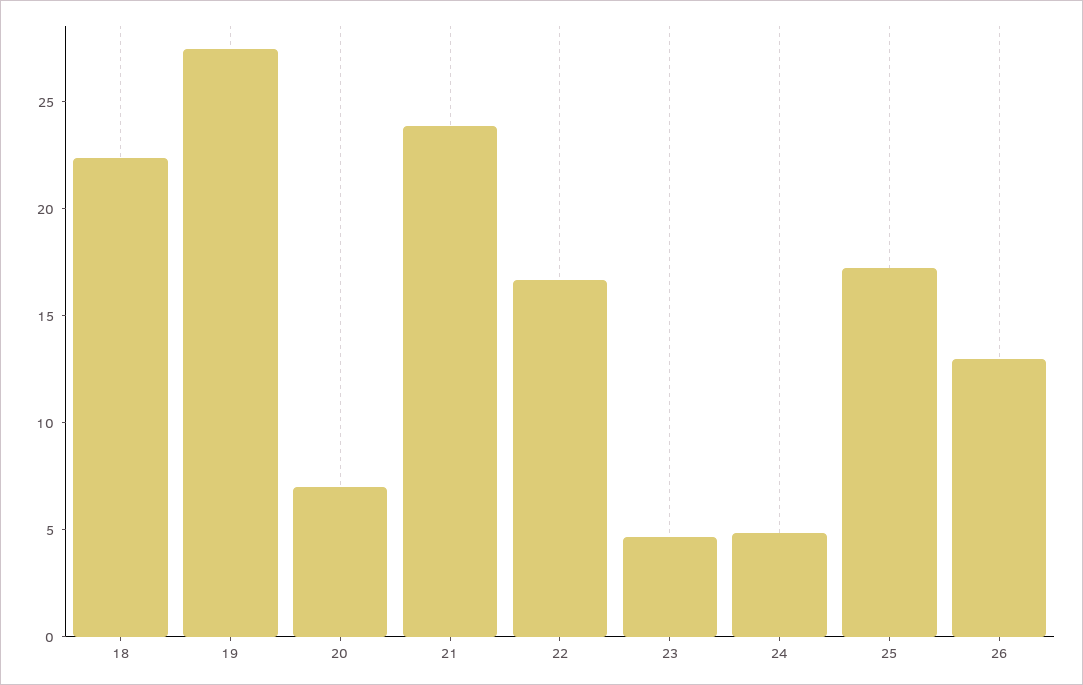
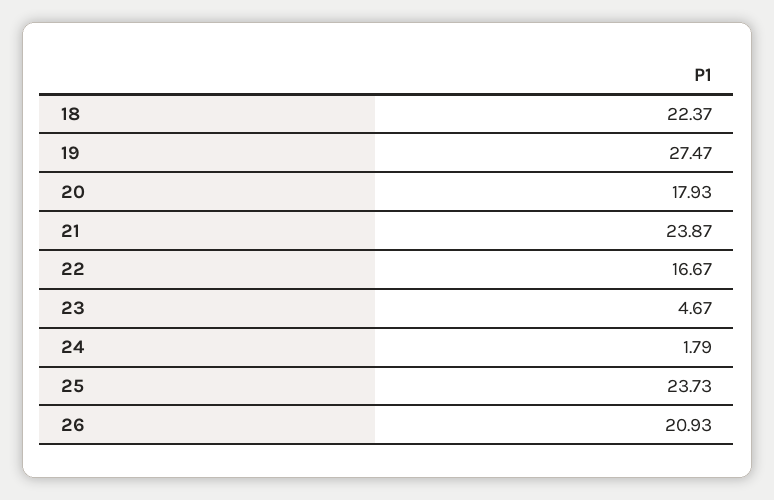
20: 7 -> 17.93
24: 5 -> 1.79
25: 17 -> 23.73
26: 13 -> 20.93

